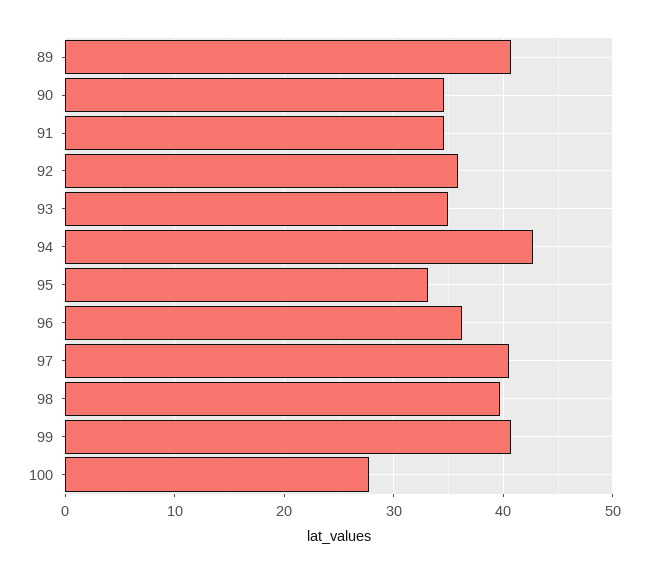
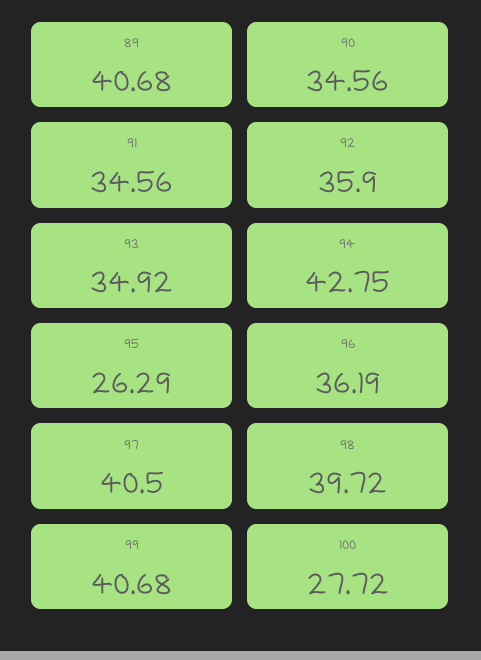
95: 33 -> 26.29

